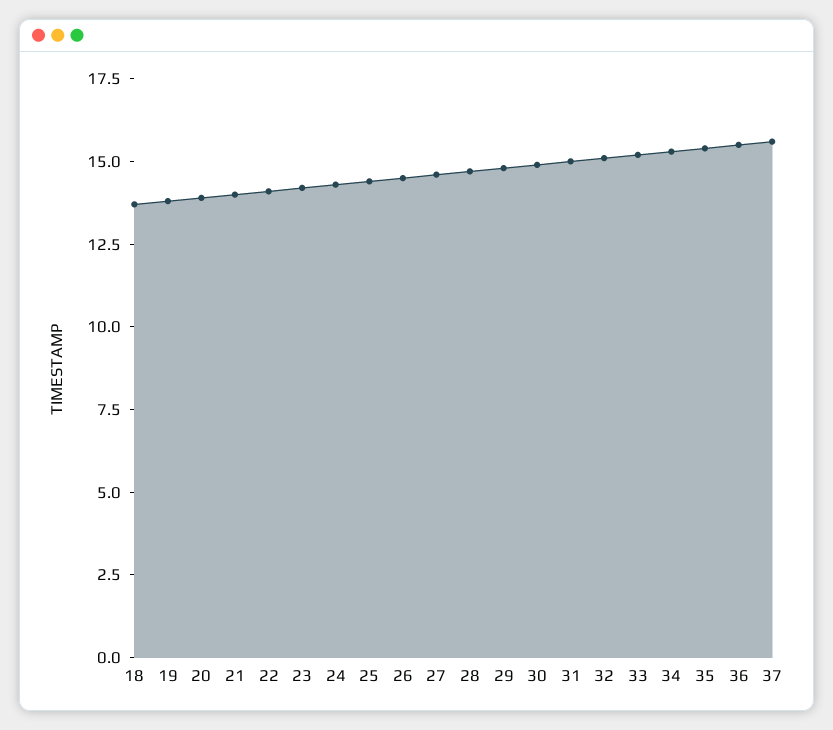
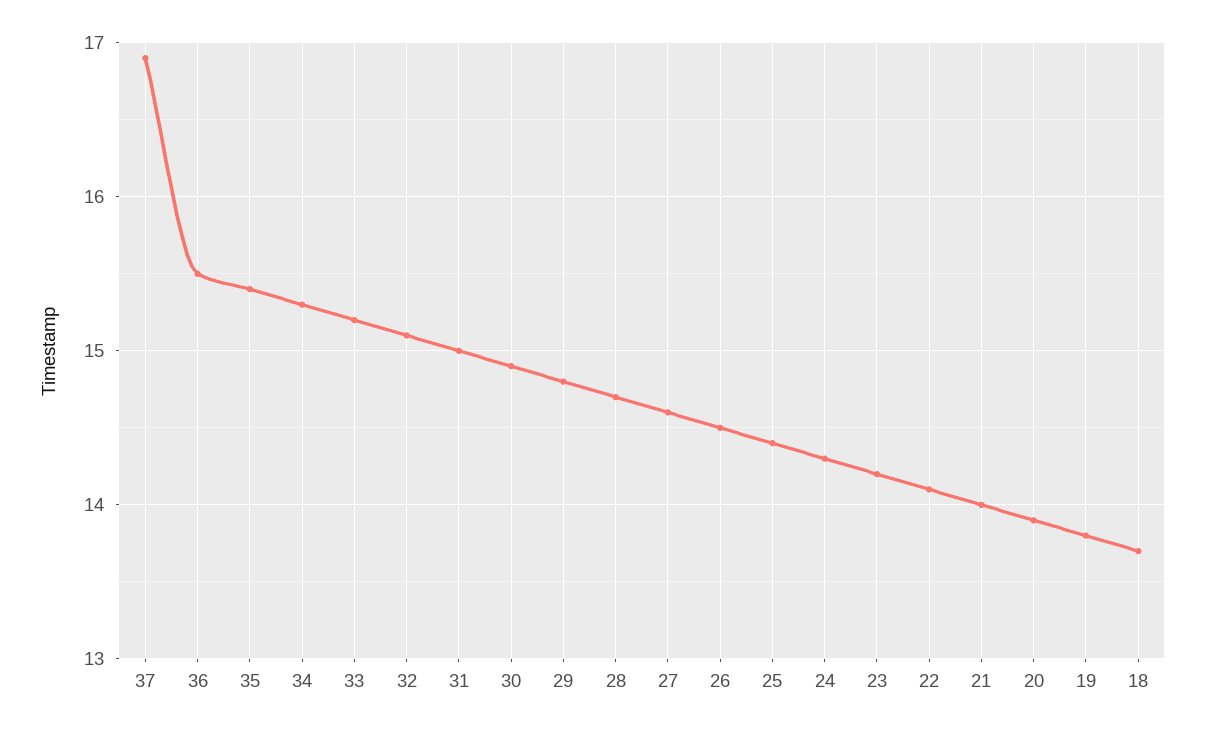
37: 15.5 -> 16.9

